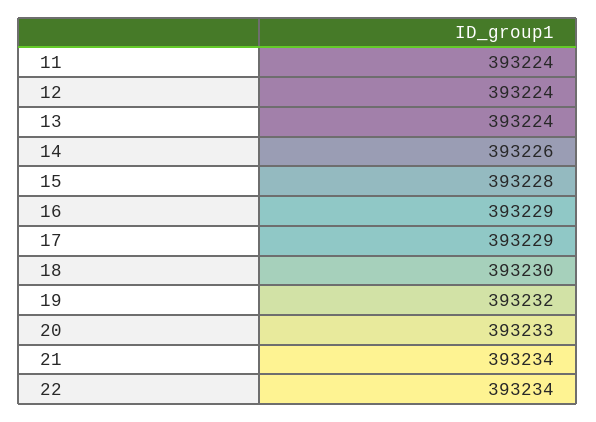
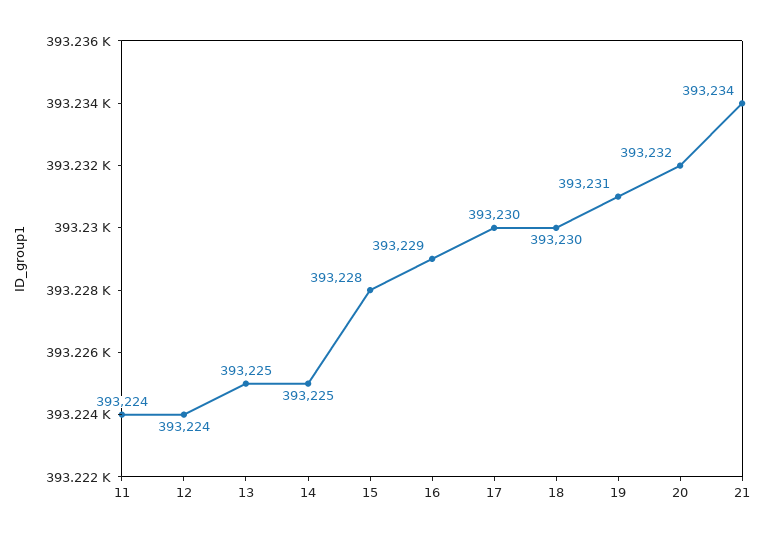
13: 393224 -> 393225
14: 393226 -> 393225
17: 393229 -> 393230
19: 393232 -> 393231
20: 393233 -> 393232
22: 393234 -> none

